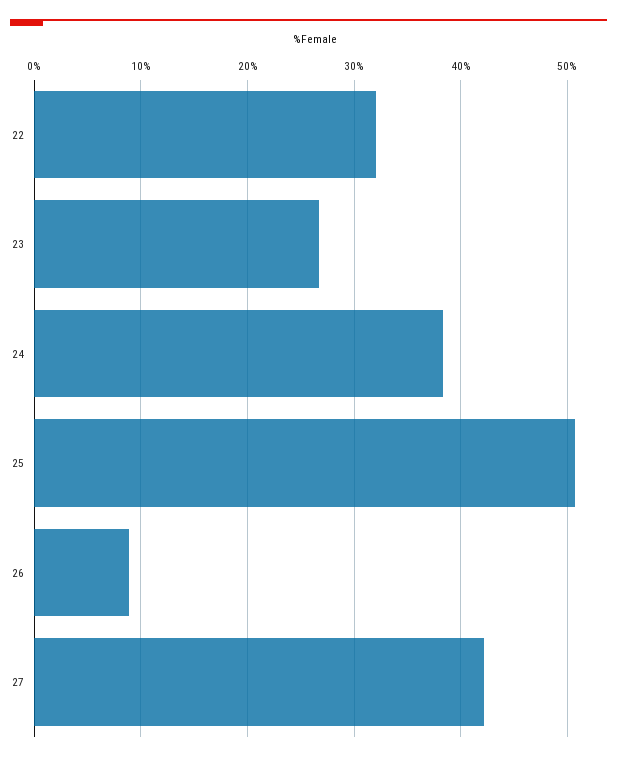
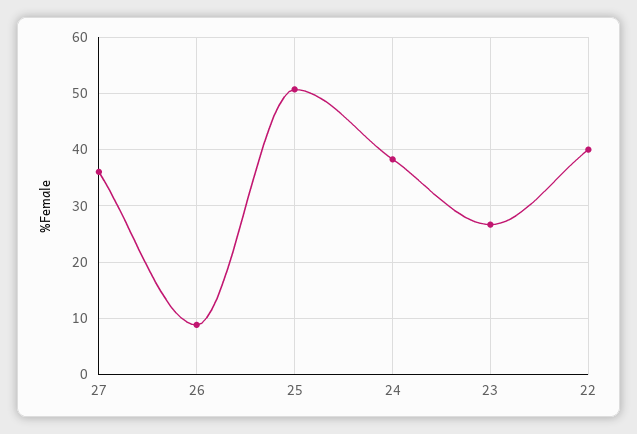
22: 32 -> 40
27: 42 -> 36

